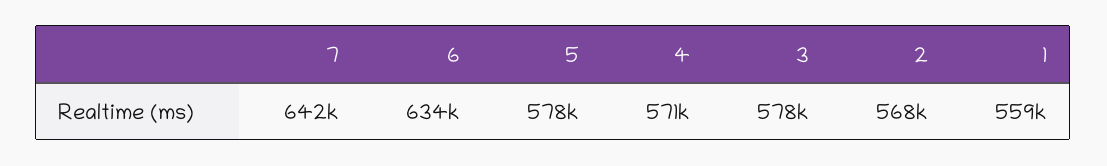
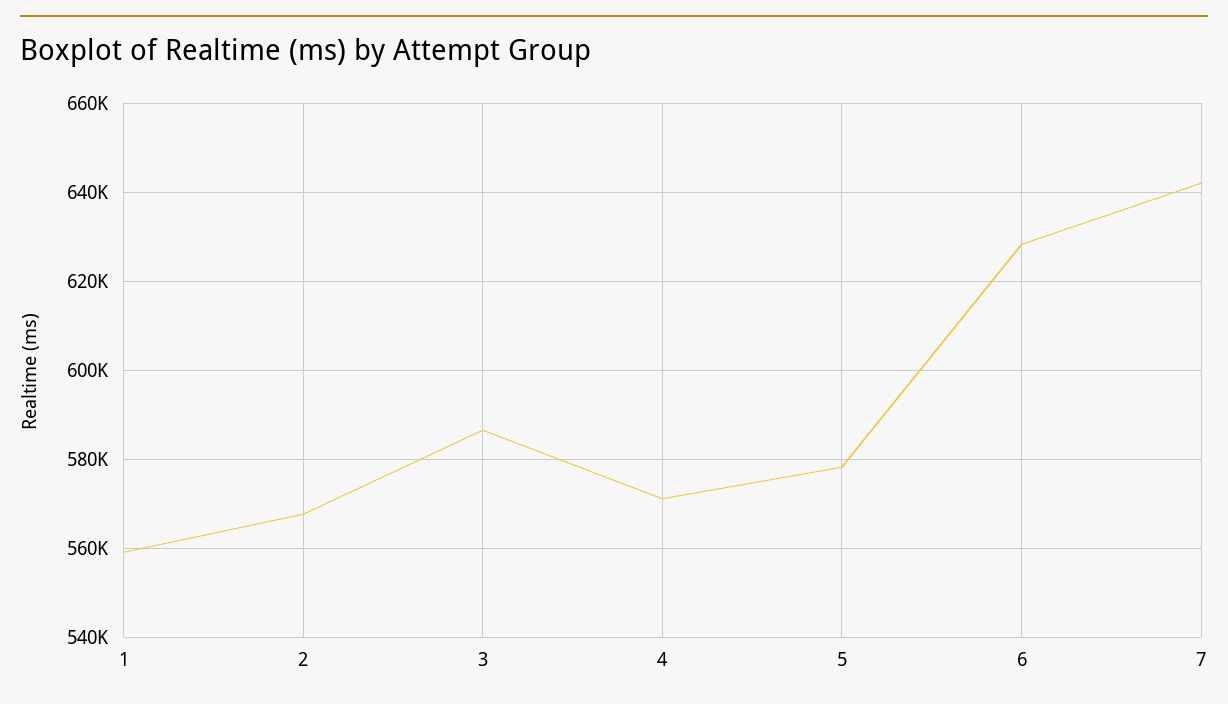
6: 634000 -> 628000
3: 578000 -> 586000

